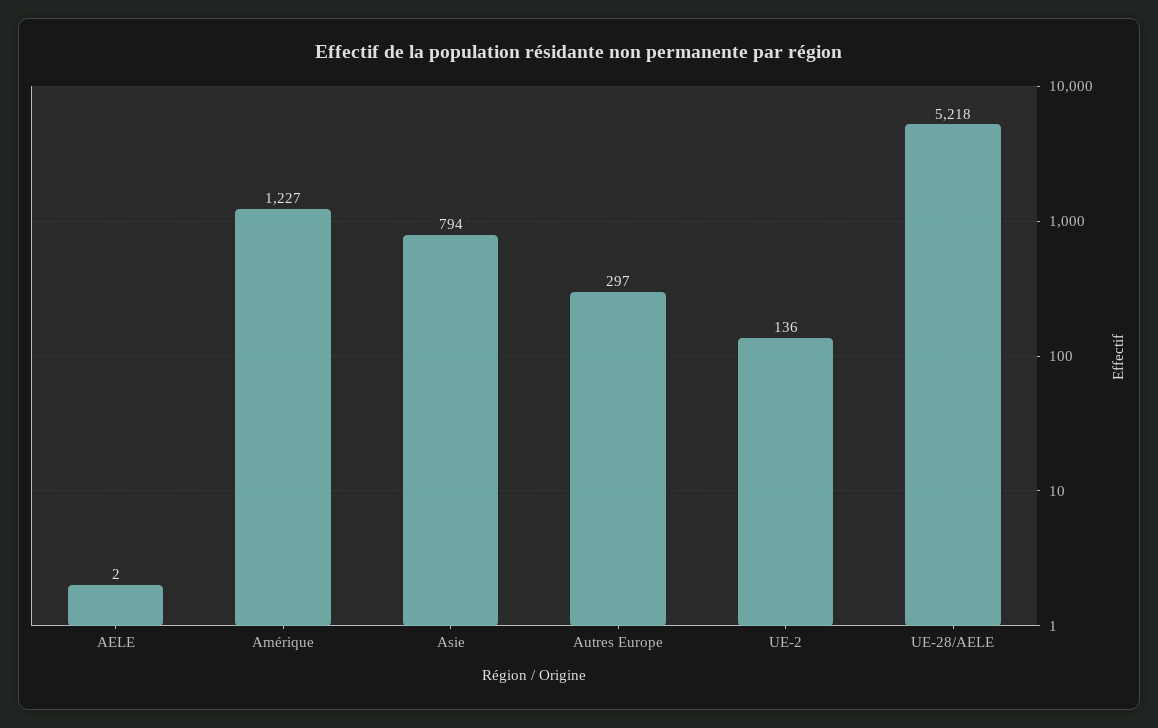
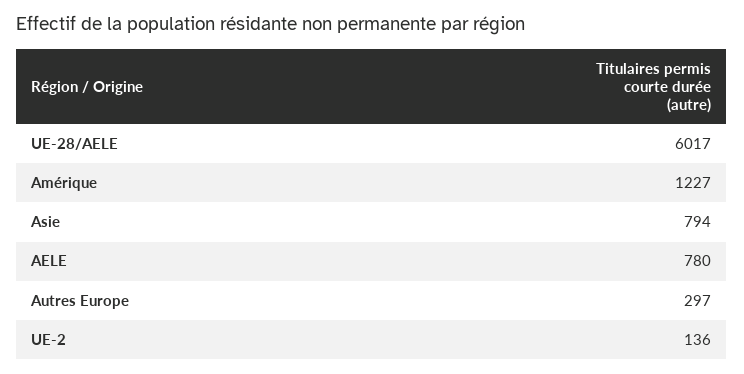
AELE: 2 -> 780
UE-28/AELE: 5218 -> 6017

